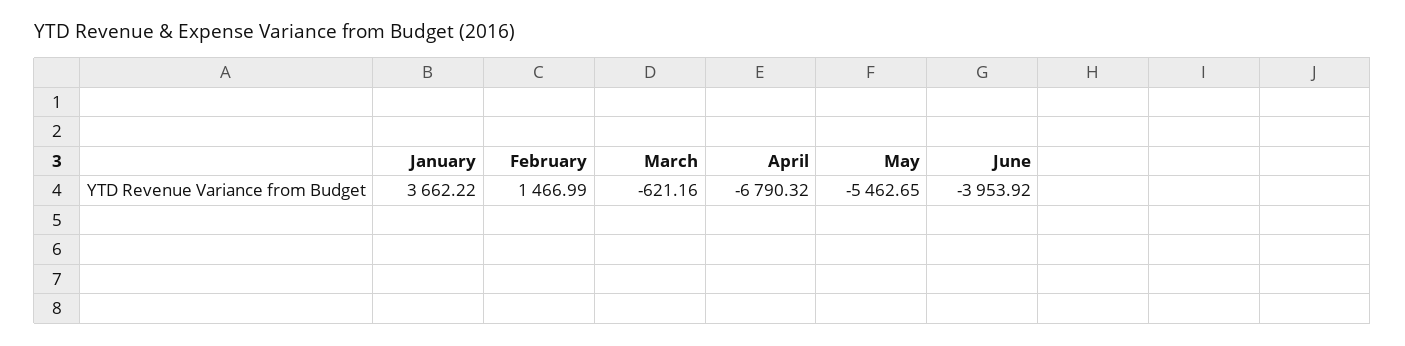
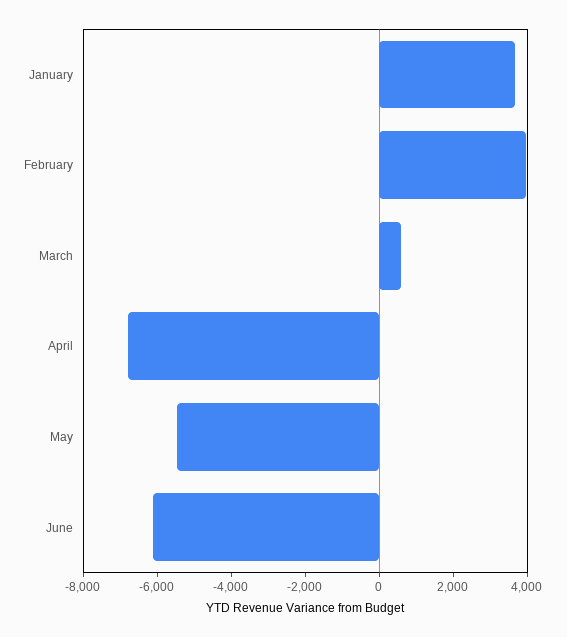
February: 1466.99 -> 4000
March: -621.16 -> 500
June: -3953.92 -> -6000

